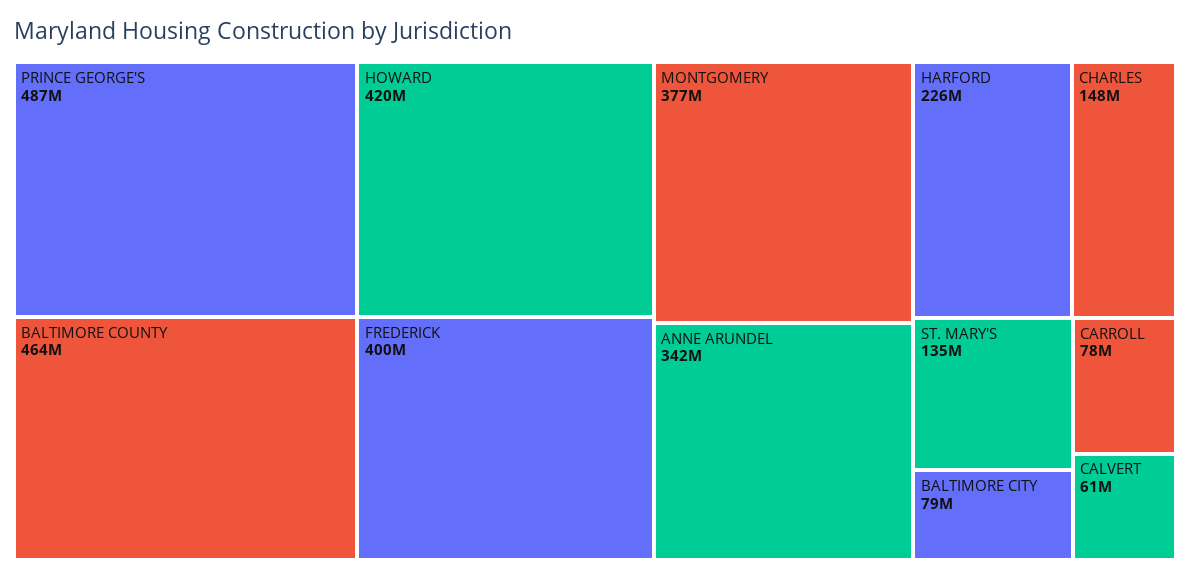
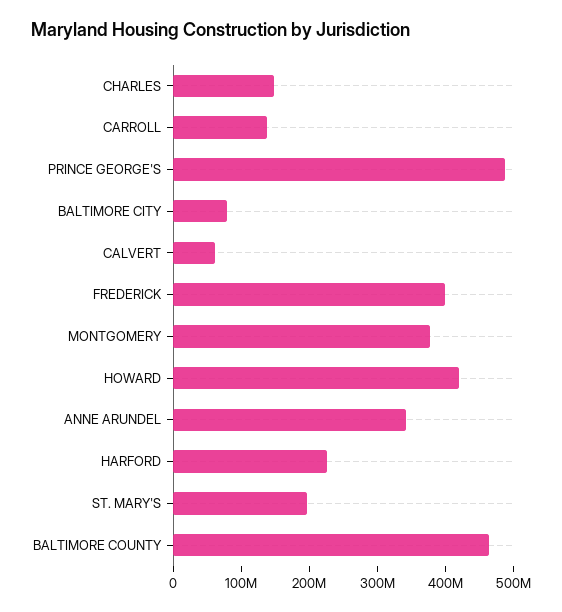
ST. MARY'S: 135000000 -> 200000000
CARROLL: 78000000 -> 140000000

